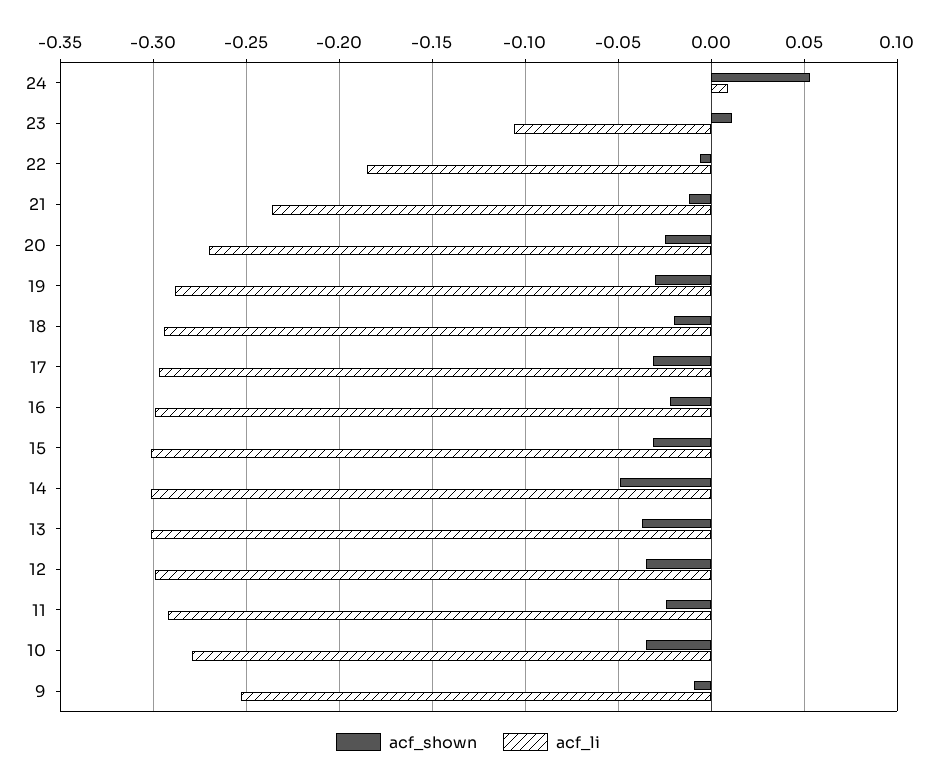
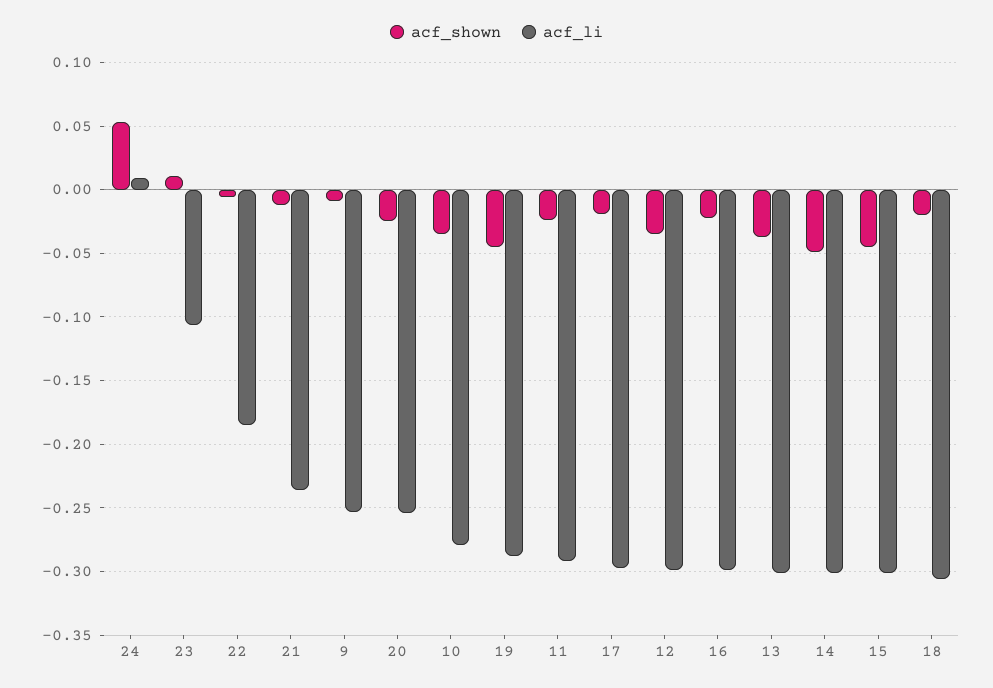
acf_li, 20: -0.27 -> -0.255
acf_shown, 19: -0.03 -> -0.045
acf_li, 18: -0.295 -> -0.305
acf_shown, 17: -0.03 -> -0.02
acf_shown, 15: -0.03 -> -0.045

